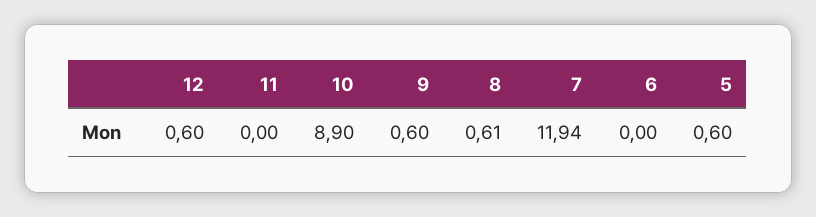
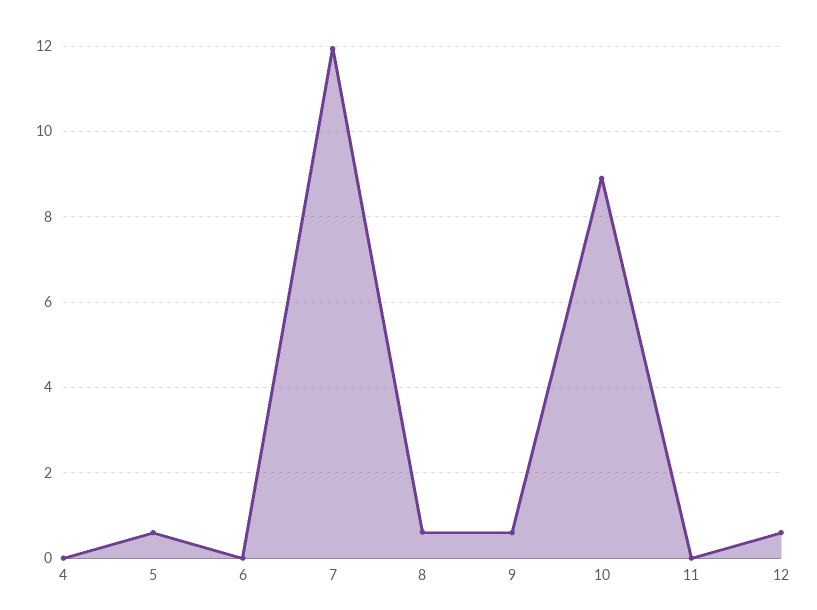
4: none -> 0

